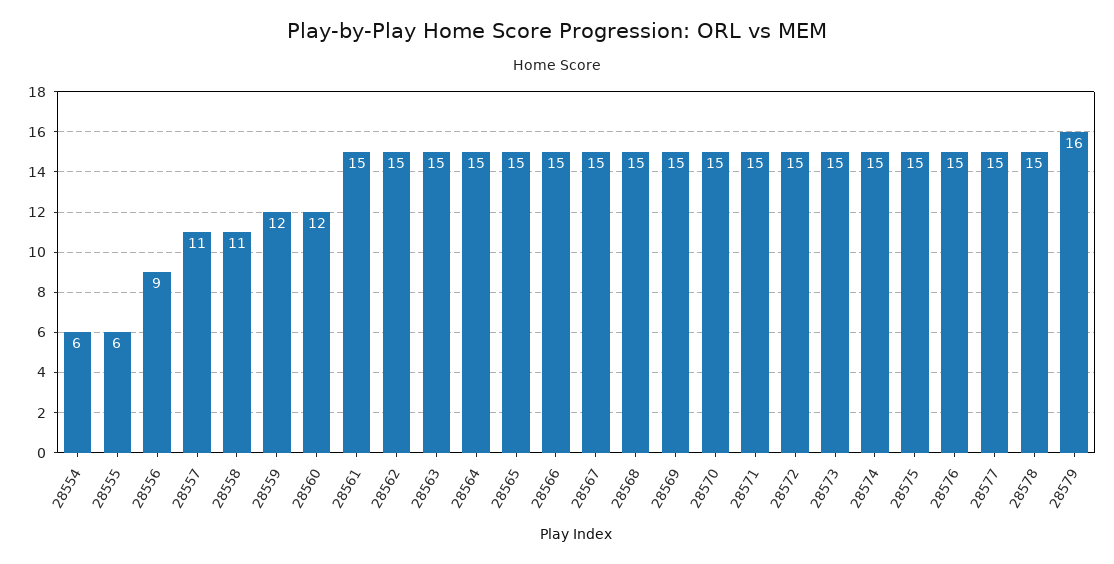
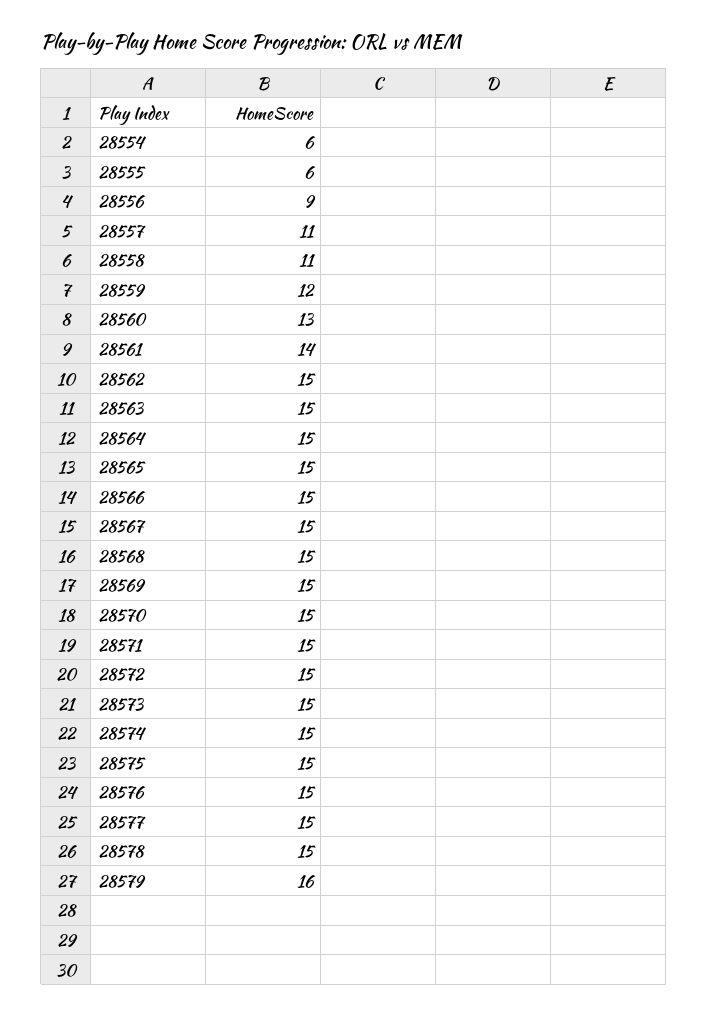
28560: 12 -> 13
28561: 15 -> 14

